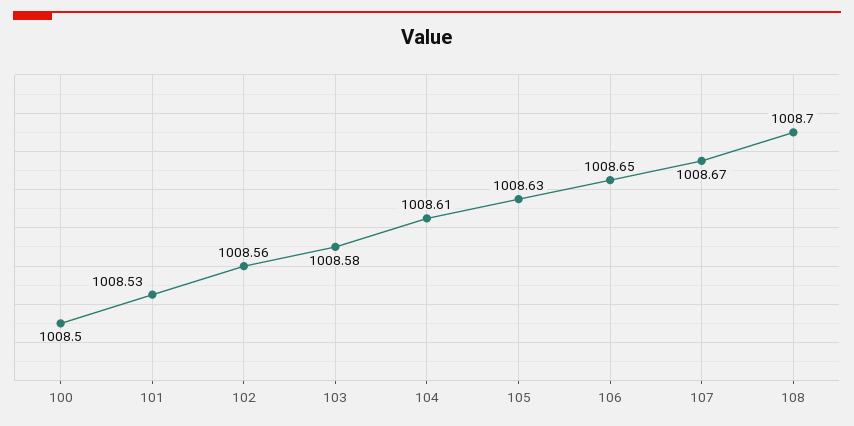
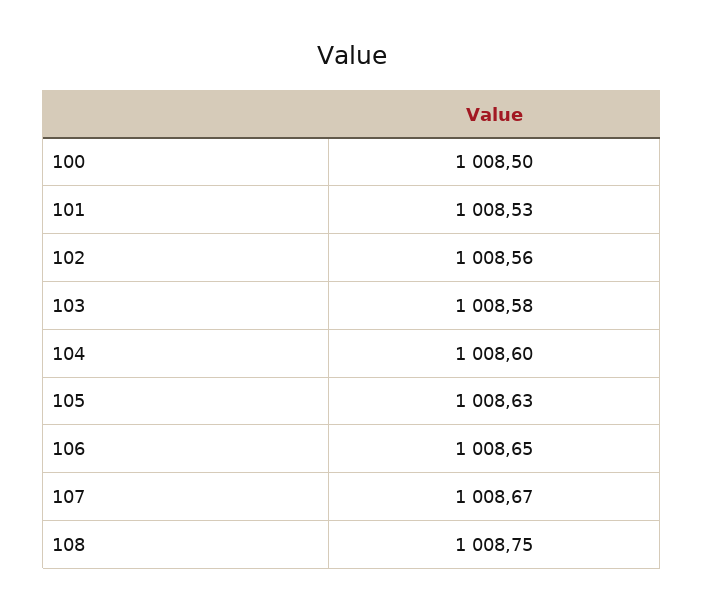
104: 1008.61 -> 1008.6
108: 1008.7 -> 1008.75

